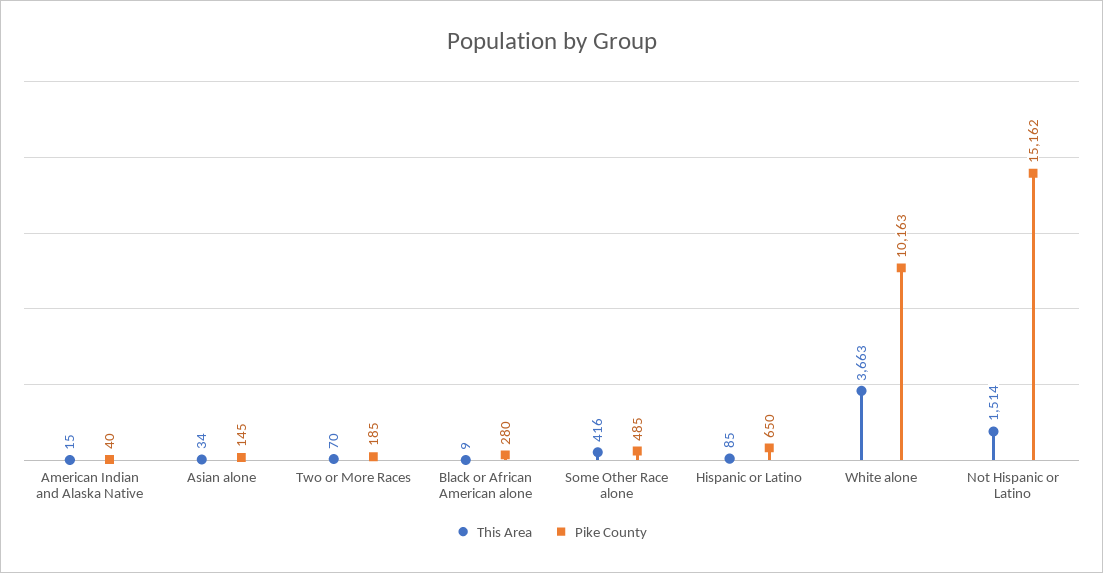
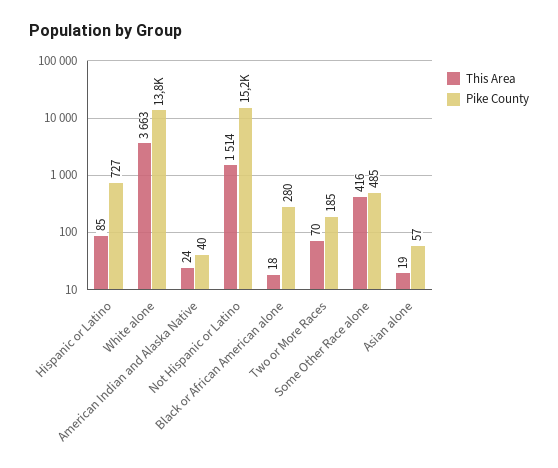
This Area, American Indian and Alaska Native: 15 -> 24
This Area, Asian alone: 34 -> 19
Pike County, Asian alone: 145 -> 57
This Area, Black or African American alone: 9 -> 18
Pike County, Hispanic or Latino: 650 -> 727
Pike County, White alone: 10163 -> 13800

